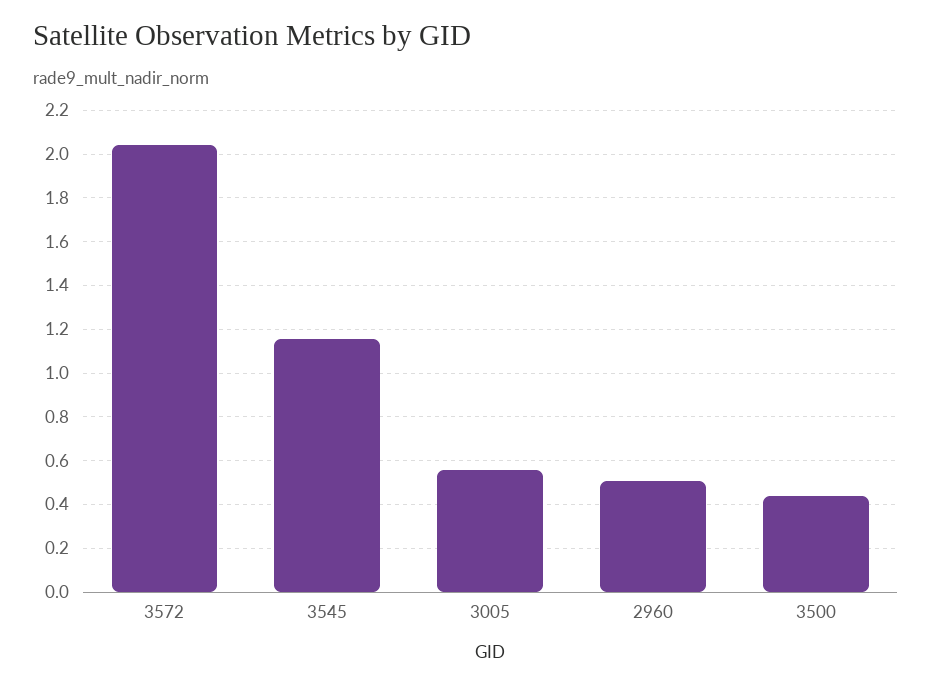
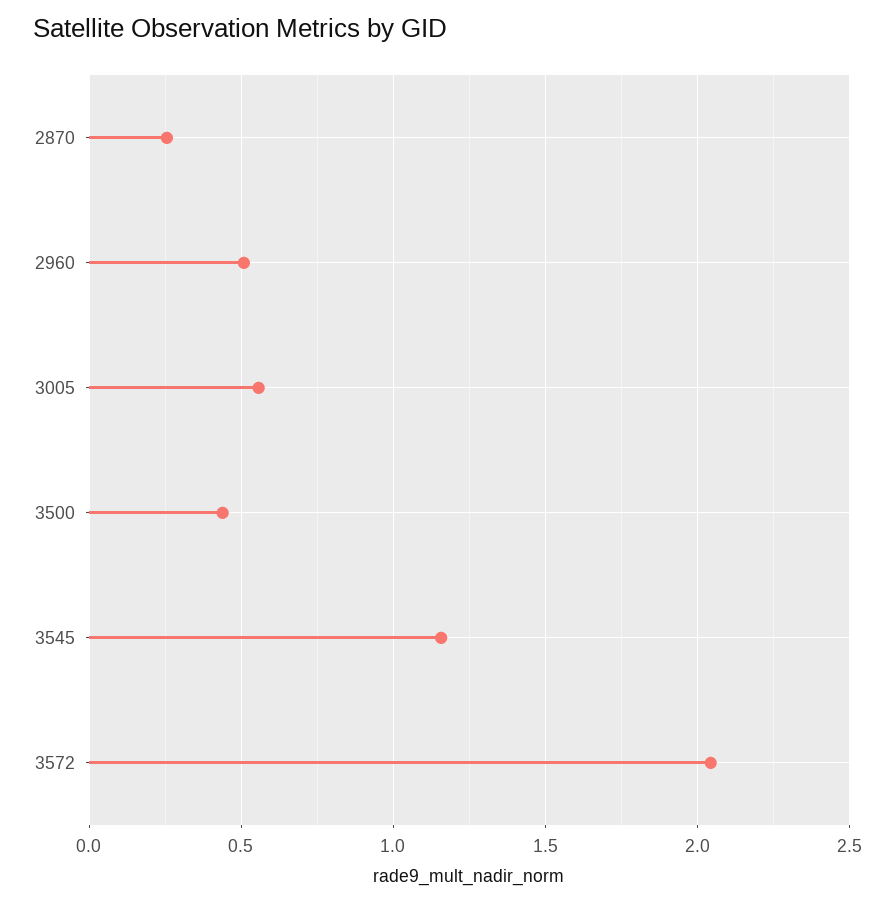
2870: none -> 0.25

